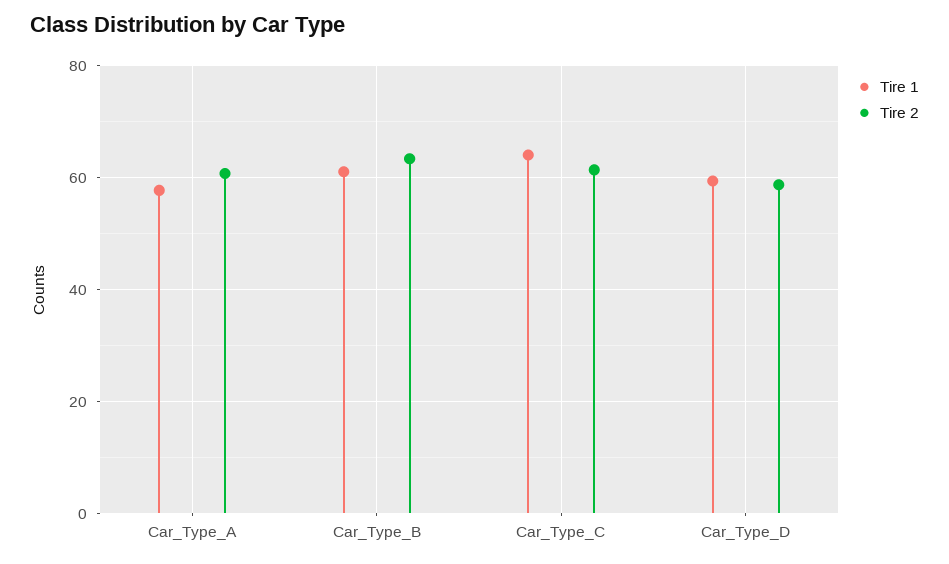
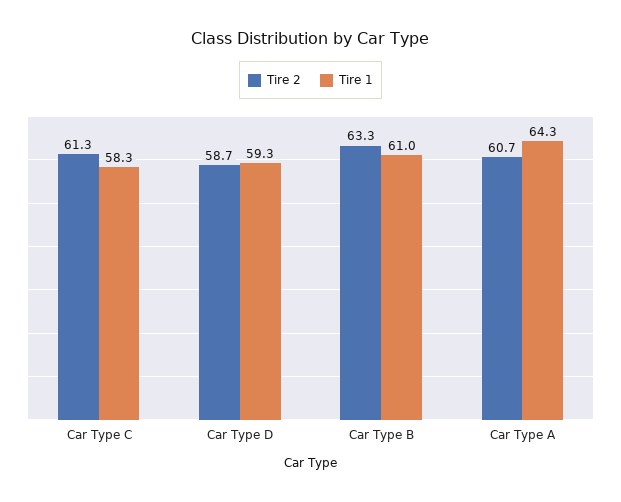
Tire 1, Car_Type_A: 58 -> 64.3
Tire 1, Car_Type_C: 64 -> 58.3

